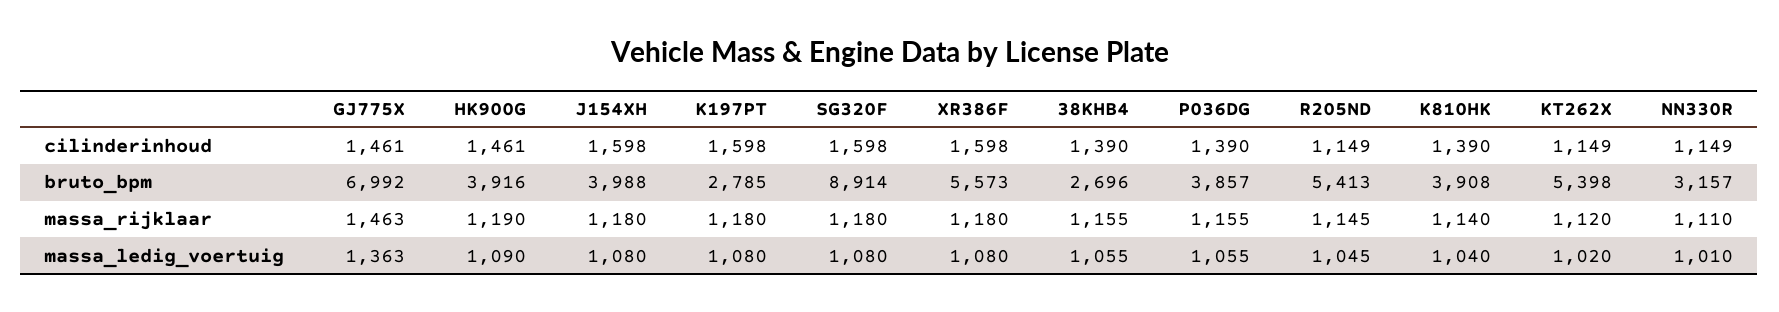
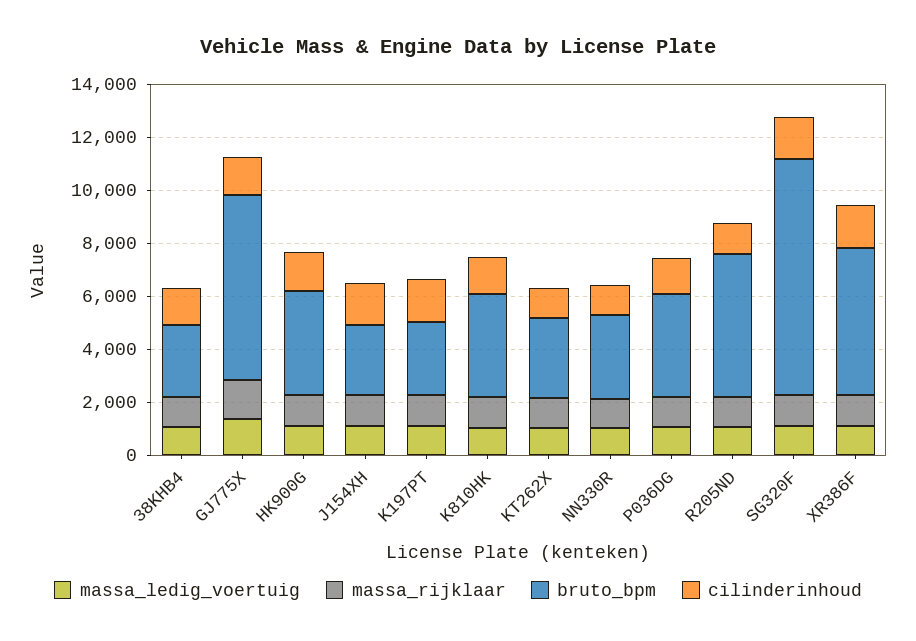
bruto_bpm, J154XH: 3988 -> 2500
bruto_bpm, KT262X: 5398 -> 3000

